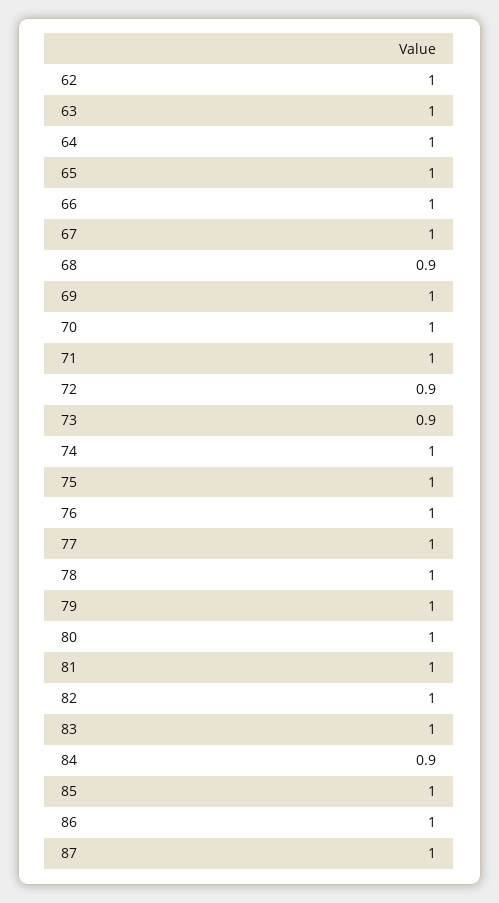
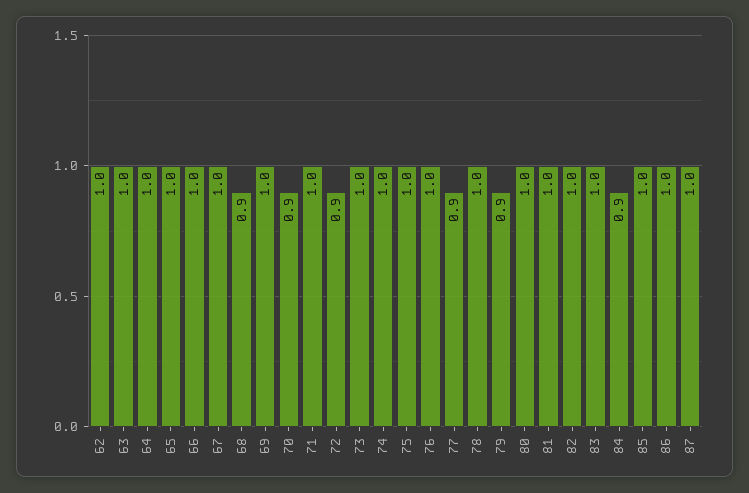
70: 1 -> 0.9
73: 0.9 -> 1
77: 1 -> 0.9
79: 1 -> 0.9

